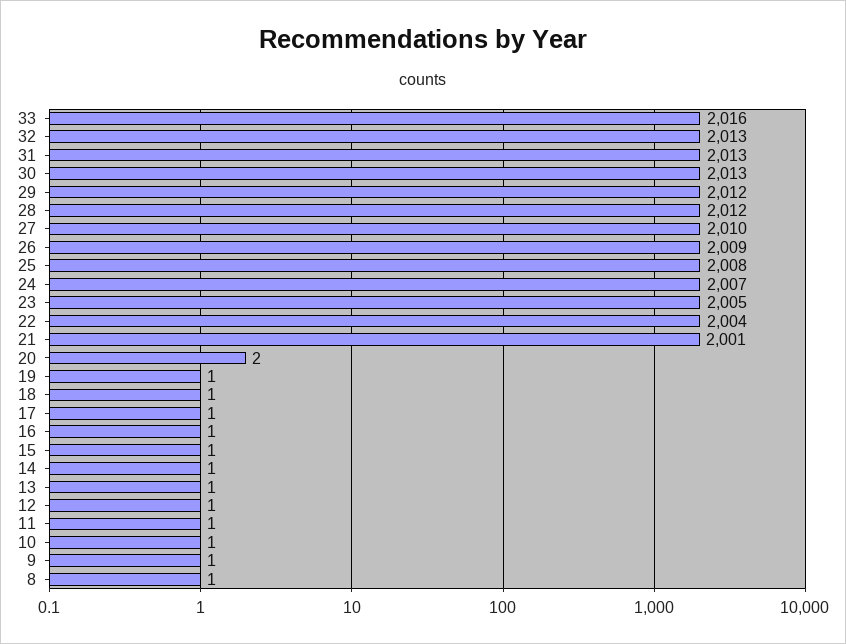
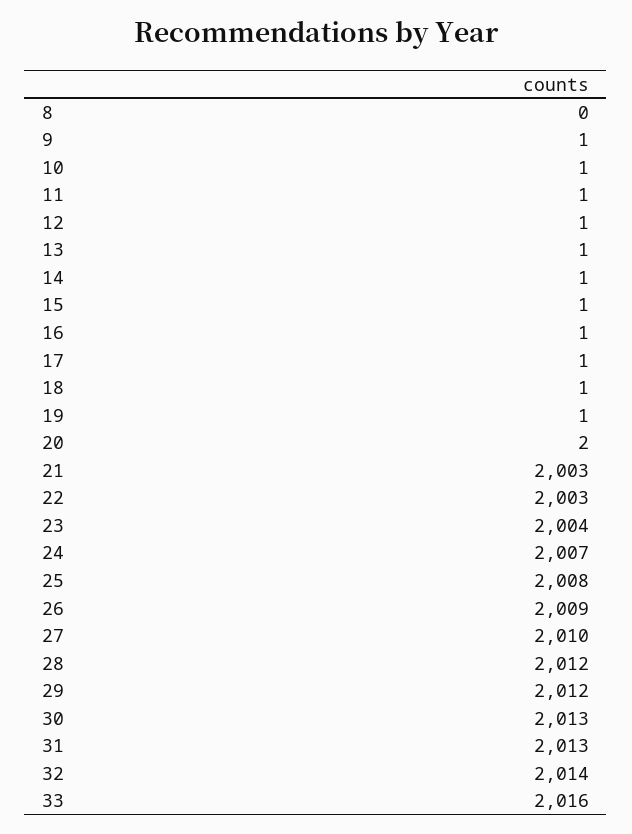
32: 2013 -> 2014
23: 2005 -> 2004
22: 2004 -> 2003
21: 2001 -> 2003
8: 1 -> 0

